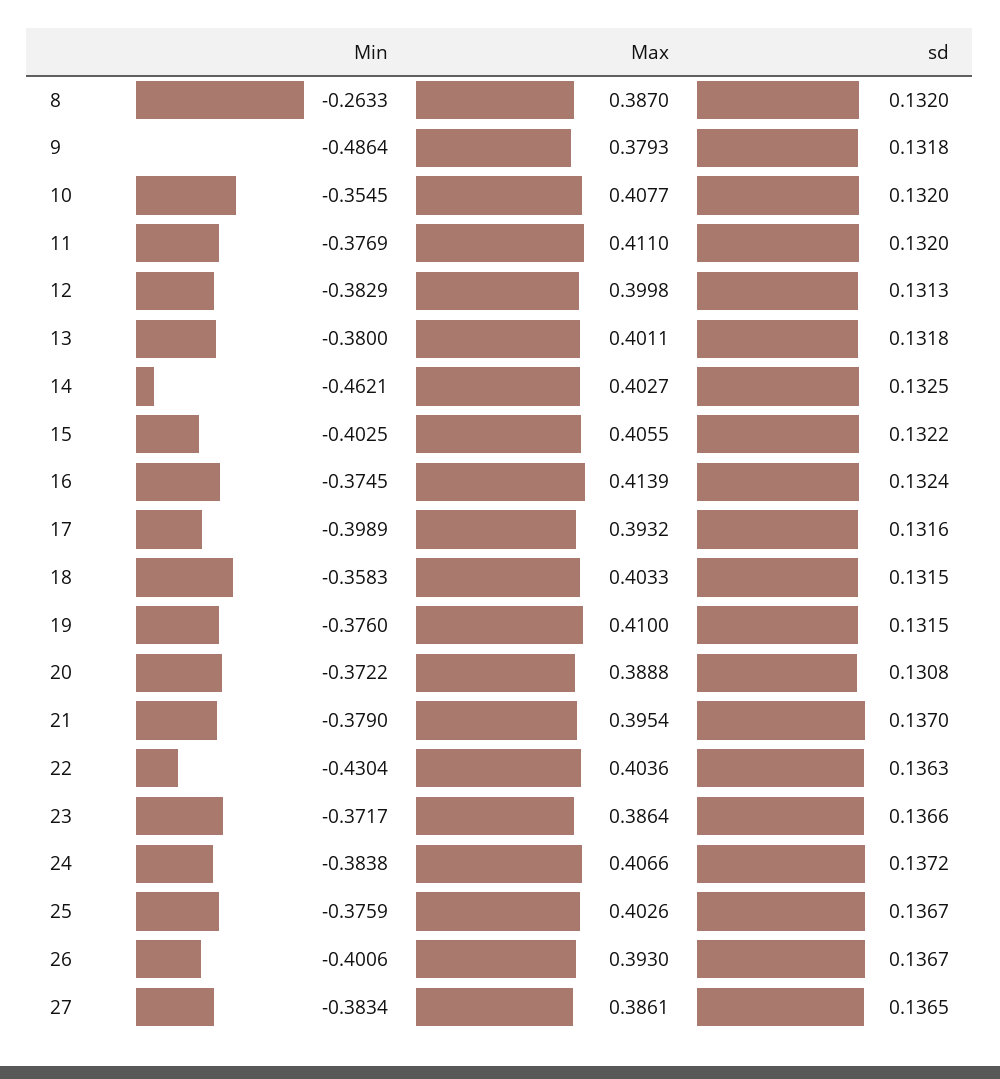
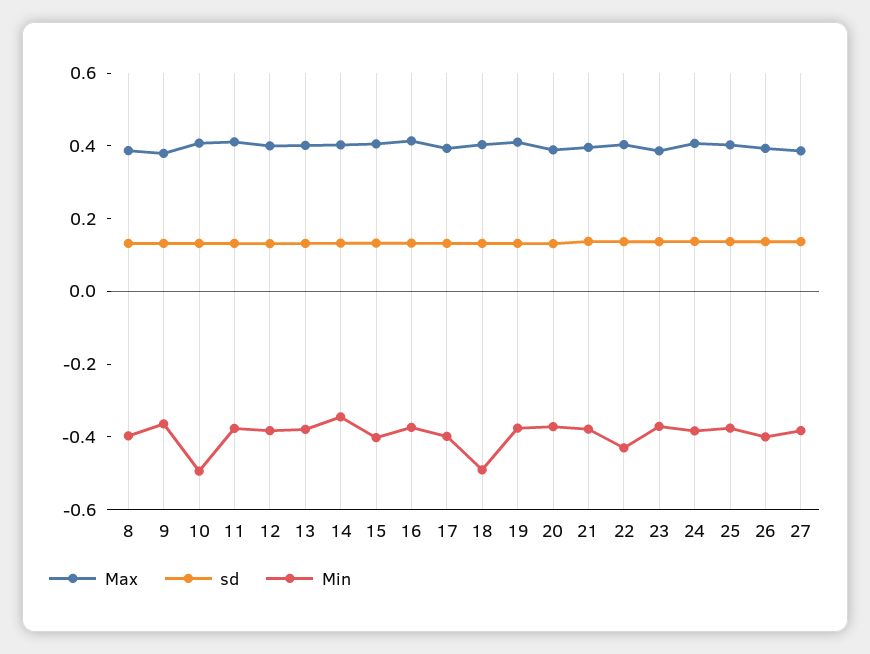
Min, 8: -0.2633 -> -0.4
Min, 9: -0.4864 -> -0.35
Min, 10: -0.3545 -> -0.5
Min, 14: -0.4621 -> -0.35
Min, 18: -0.3583 -> -0.5

